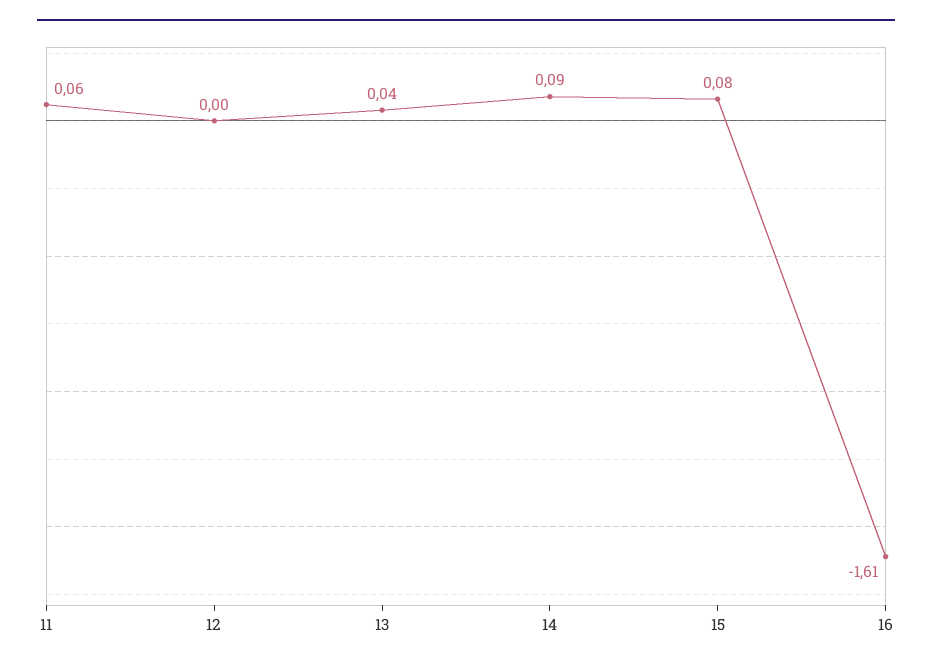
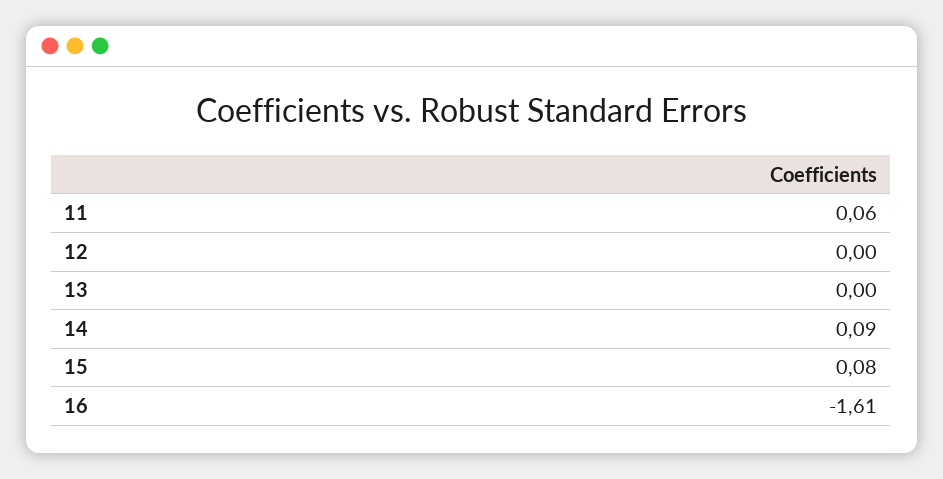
13: 0.04 -> 0

